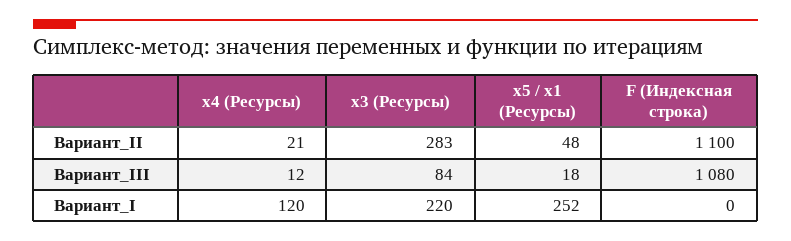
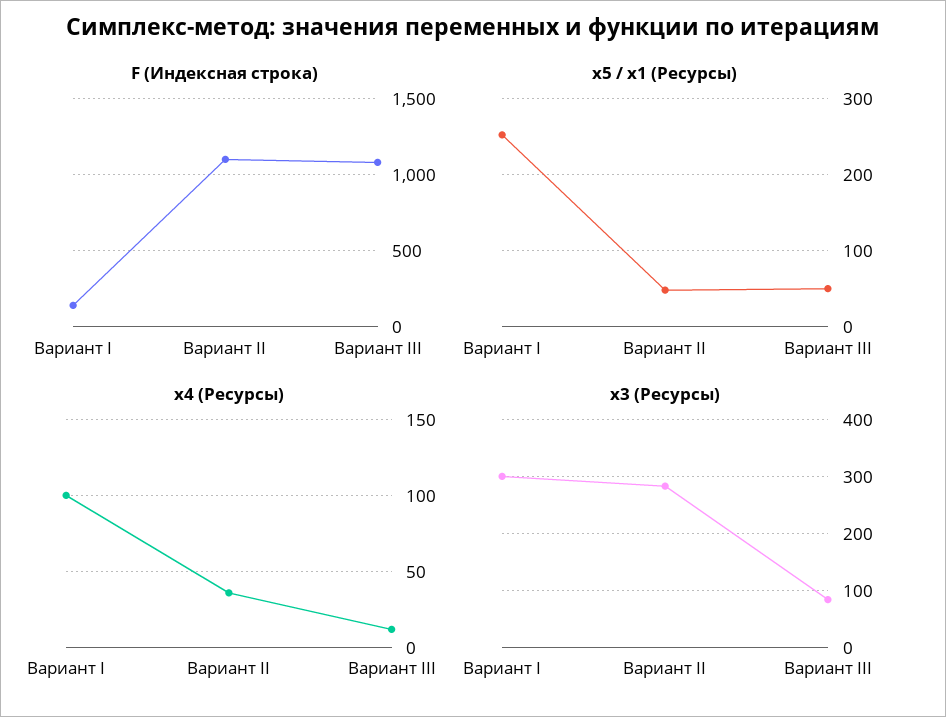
x4 (Ресурсы), Вариант_II: 21 -> 35
x5 / x1 (Ресурсы), Вариант_III: 18 -> 50
x4 (Ресурсы), Вариант_I: 120 -> 100
x3 (Ресурсы), Вариант_I: 220 -> 300
F (Индексная строка), Вариант_I: 0 -> 150

